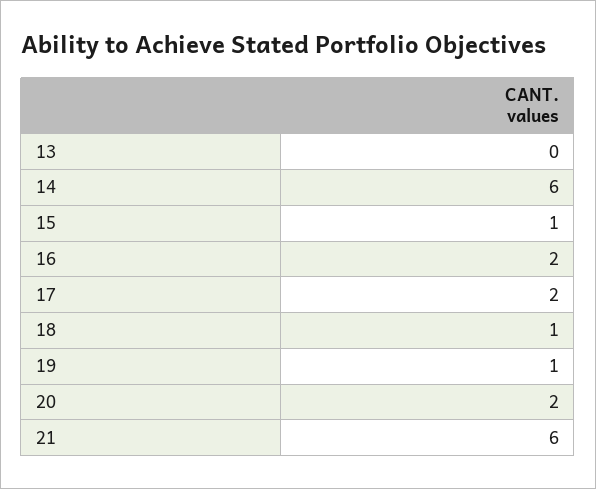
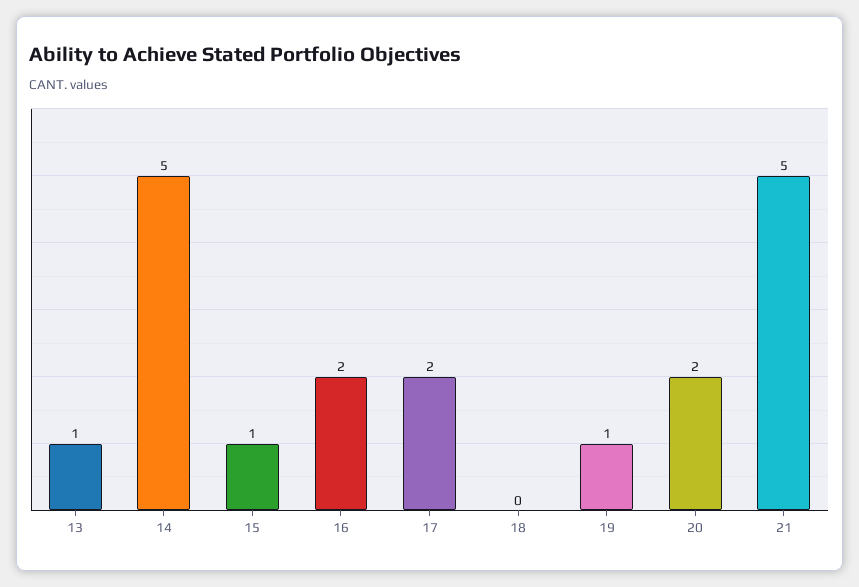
13: 0 -> 1
14: 6 -> 5
18: 1 -> 0
21: 6 -> 5

